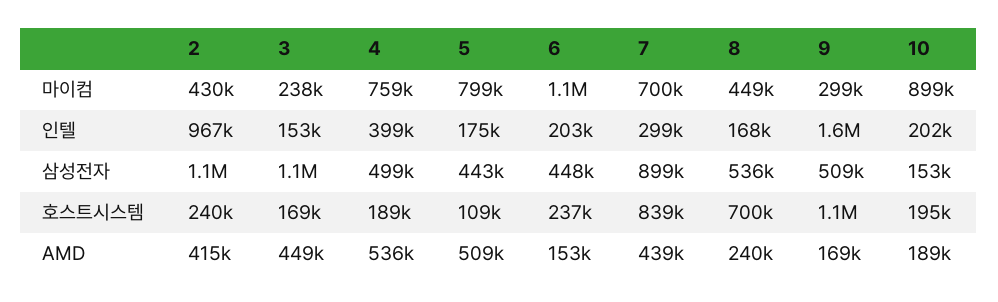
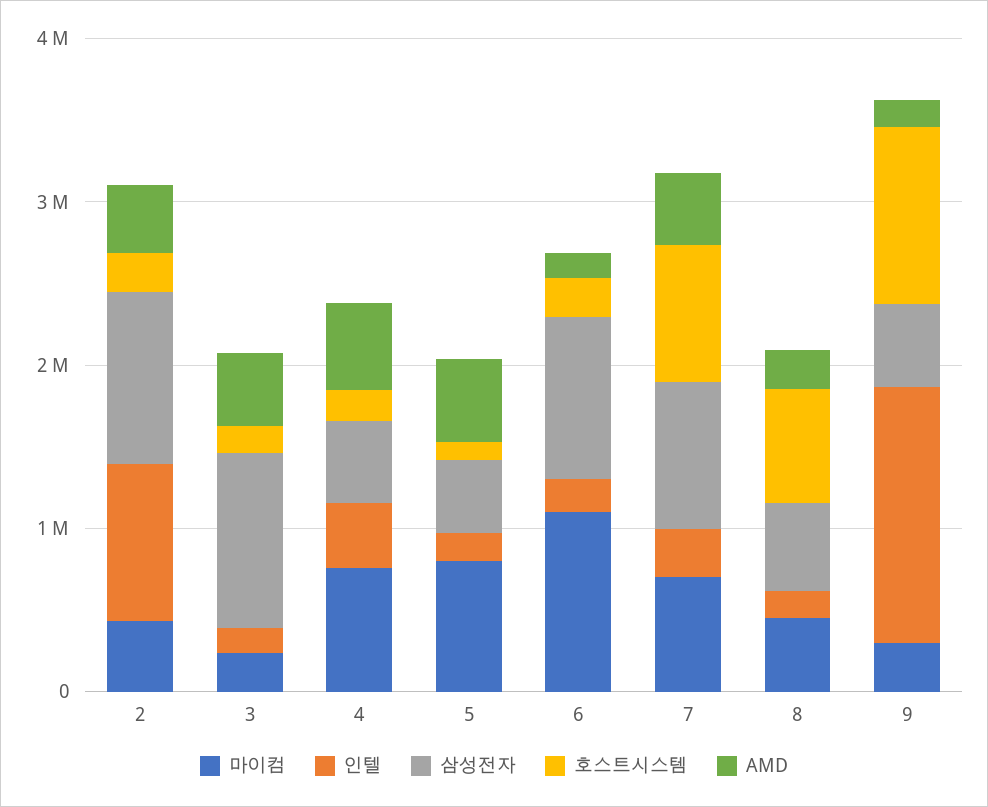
마이컴, 10: 899000 -> none
인텔, 10: 202000 -> none
삼성전자, 6: 448000 -> 1000000
삼성전자, 10: 153000 -> none
호스트시스템, 10: 195000 -> none
AMD, 10: 189000 -> none

